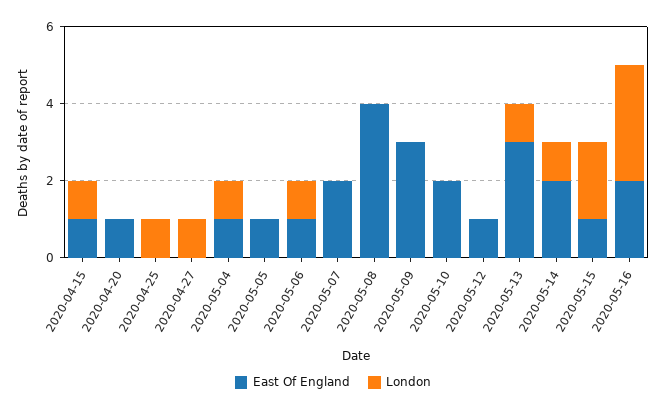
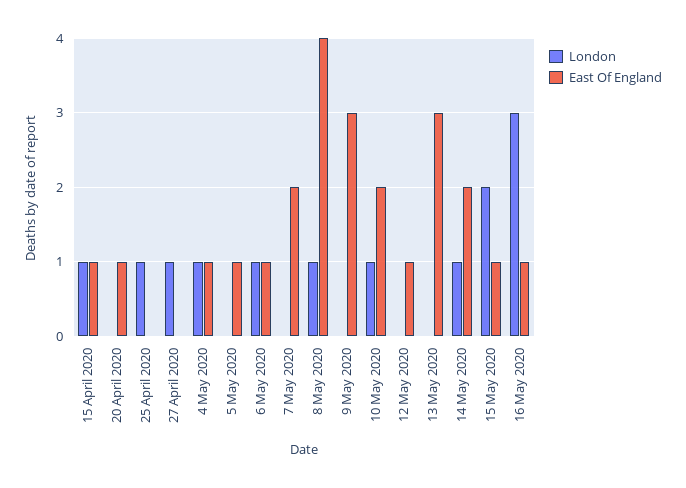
London, 2020-05-08: 0 -> 1
London, 2020-05-10: 0 -> 1
London, 2020-05-13: 1 -> 0
East Of England, 2020-05-16: 2 -> 1

